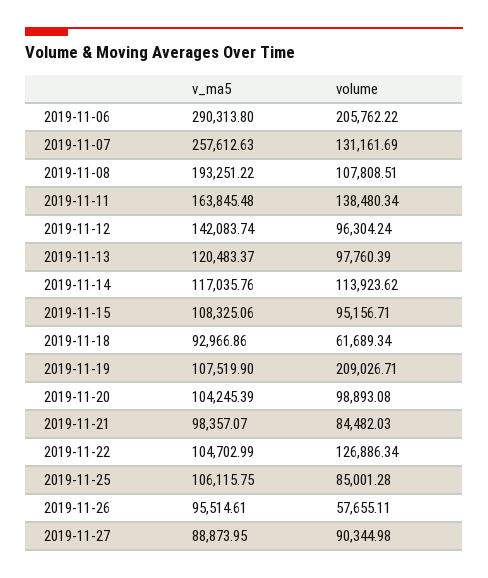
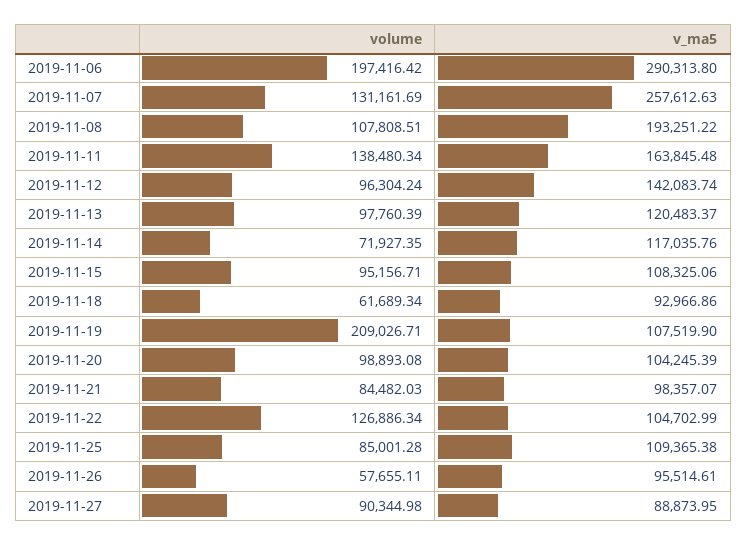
volume, 2019-11-06: 205762.22 -> 197416.42
volume, 2019-11-14: 113923.62 -> 71927.35
v_ma5, 2019-11-25: 106115.75 -> 109365.38

